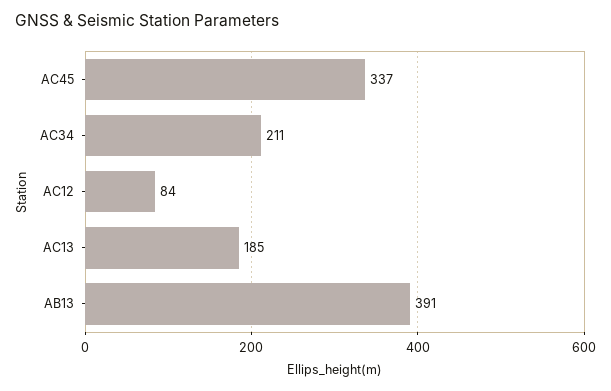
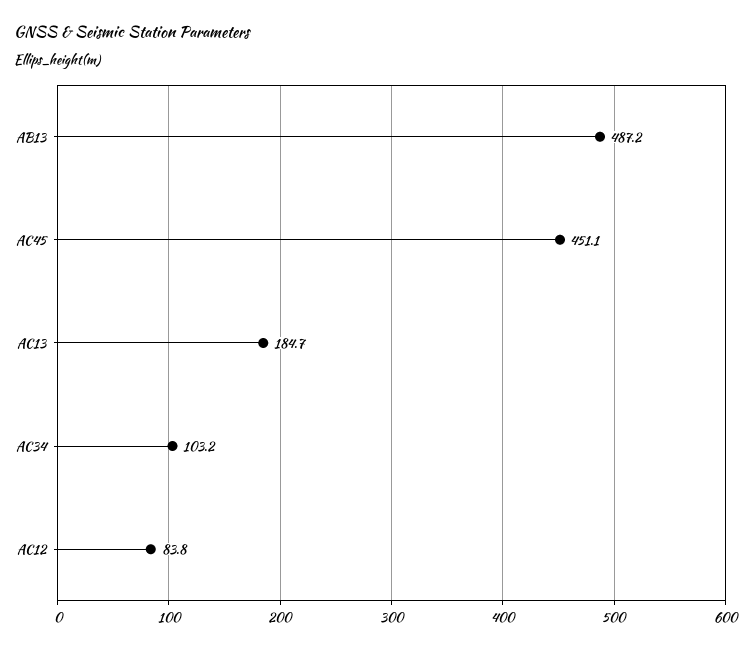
AC45: 337 -> 451.1
AC34: 211 -> 103.2
AB13: 391 -> 487.2

